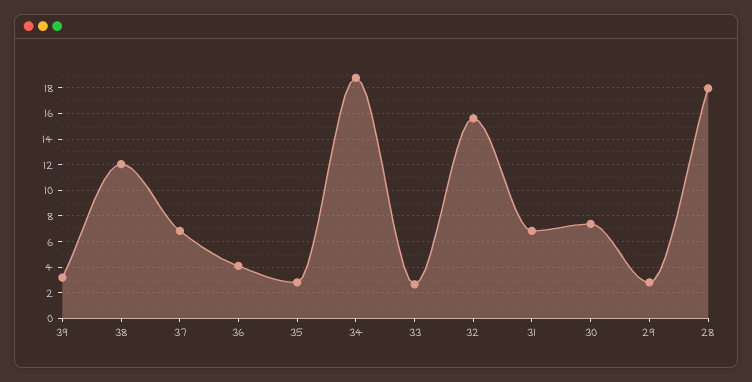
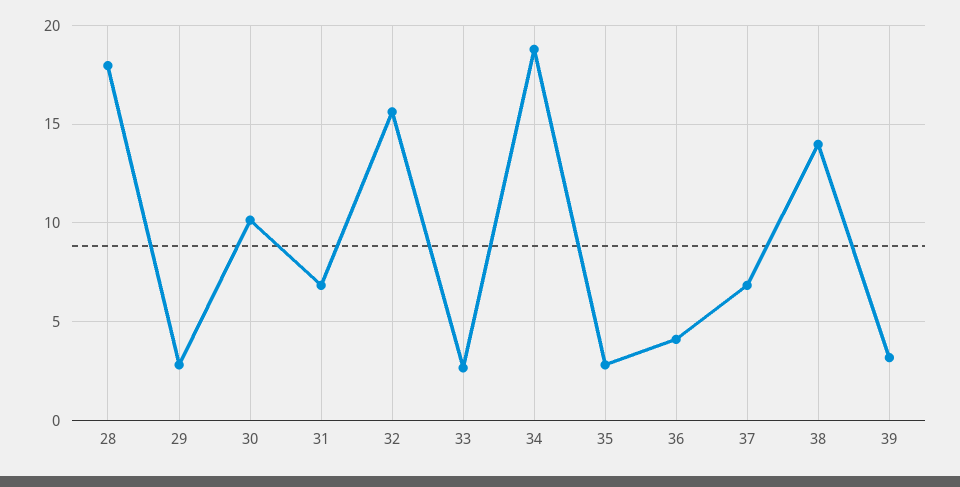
38: 12 -> 14
30: 7.5 -> 10

